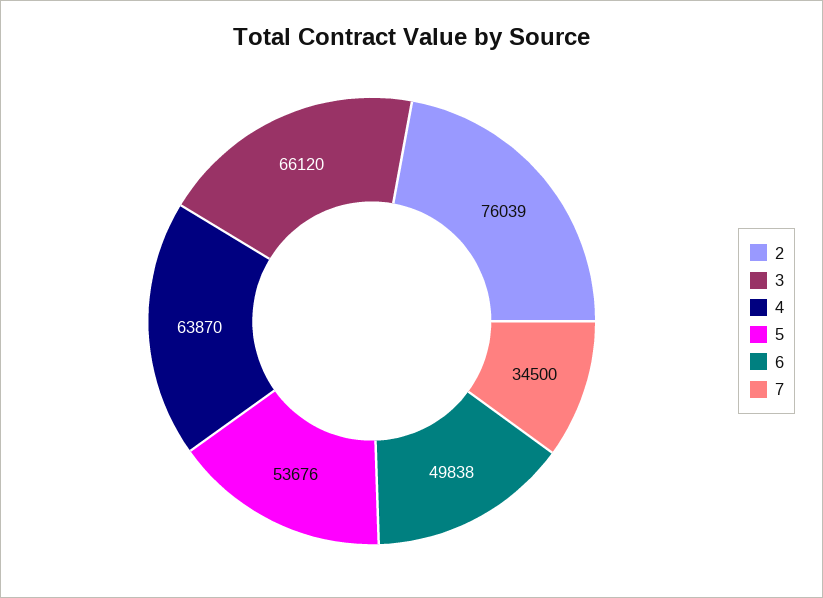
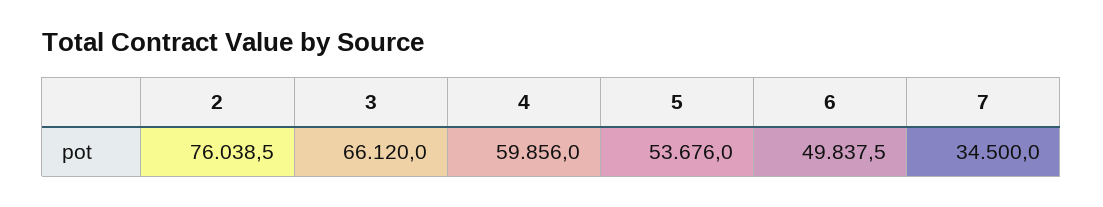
4: 63870 -> 59856

